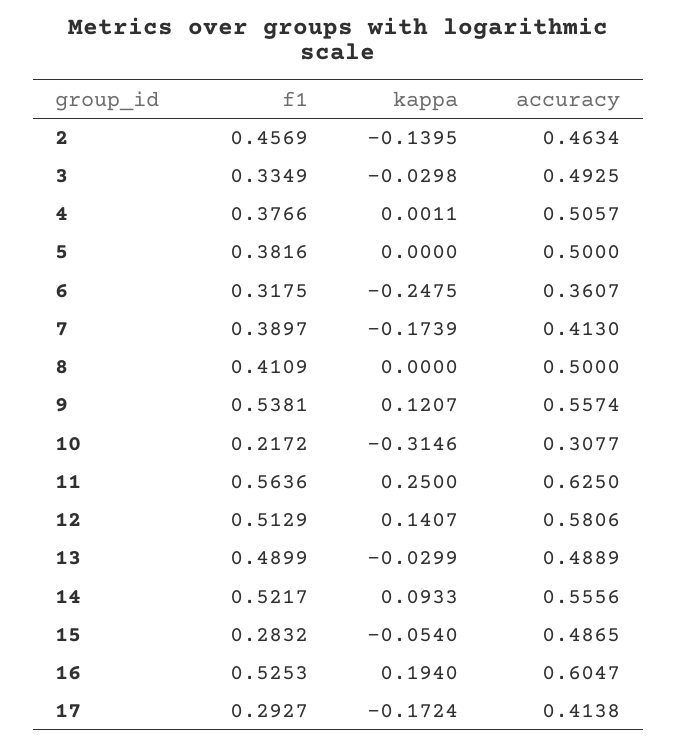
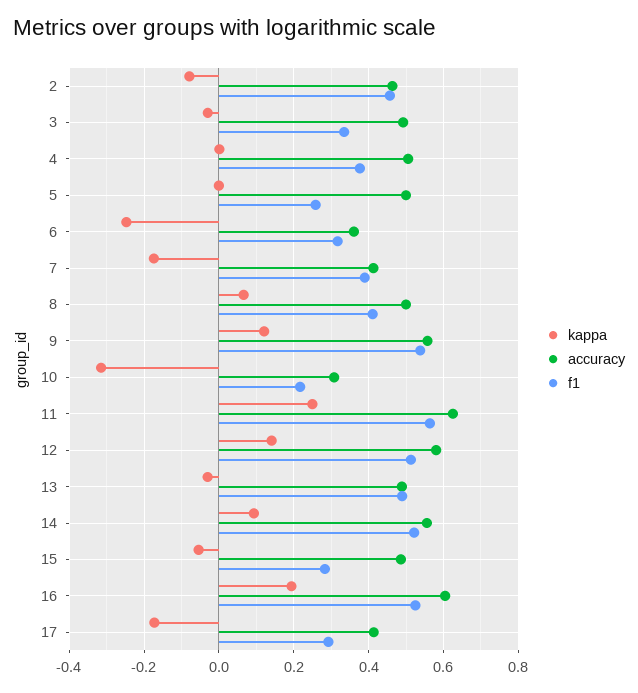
kappa, 2: -0.1395 -> -0.08
f1, 5: 0.3816 -> 0.26
kappa, 8: 0 -> 0.06

